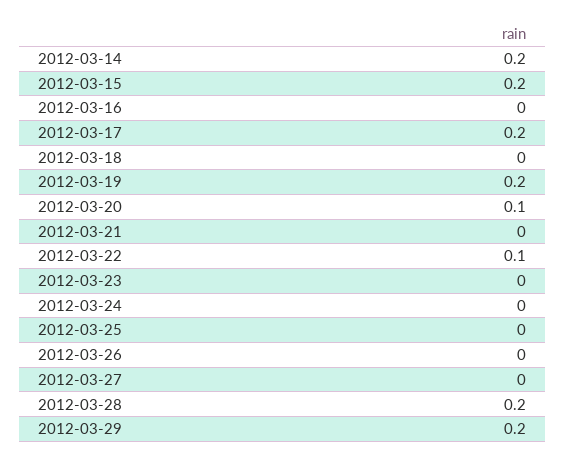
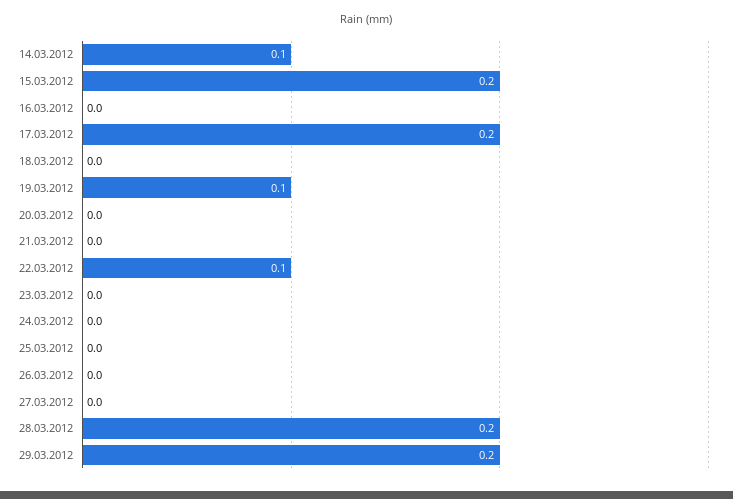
2012-03-14: 0.2 -> 0.1
2012-03-19: 0.2 -> 0.1
2012-03-20: 0.1 -> 0

